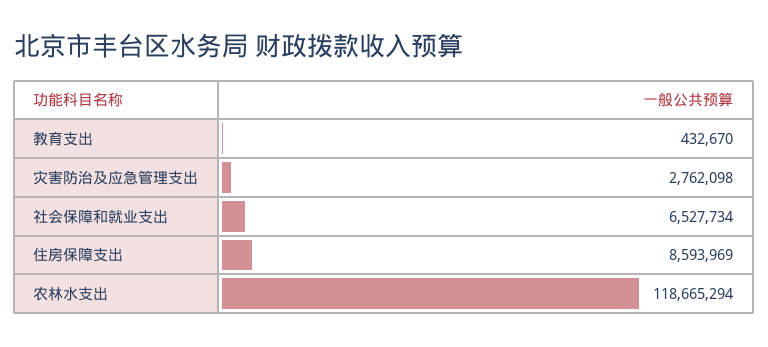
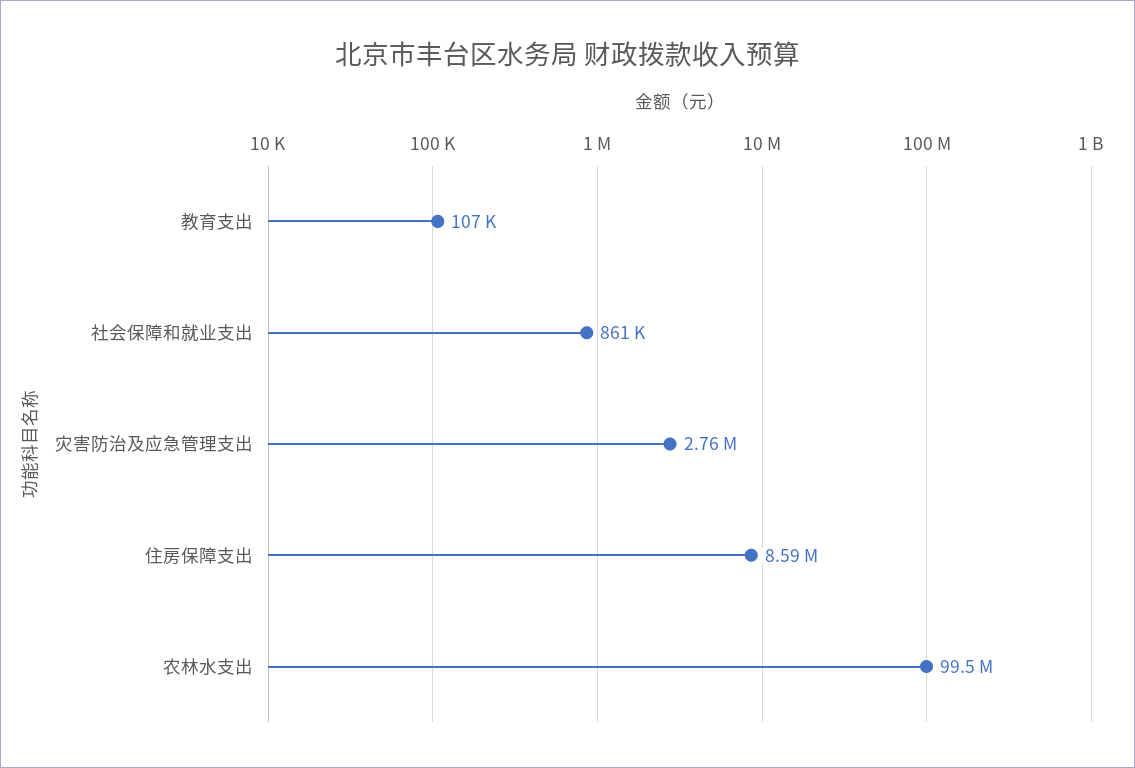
教育支出: 432670 -> 107000
社会保障和就业支出: 6527734 -> 861000
农林水支出: 118665294 -> 99500000

